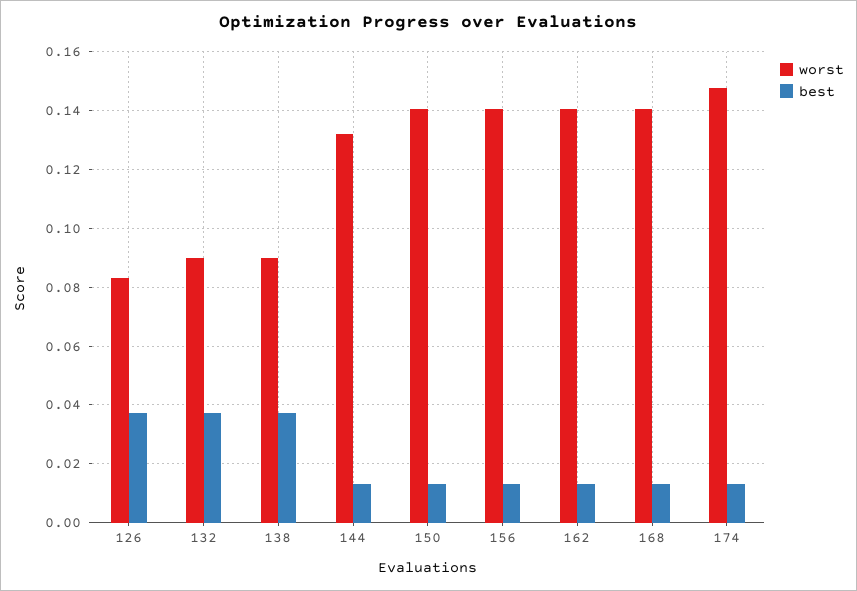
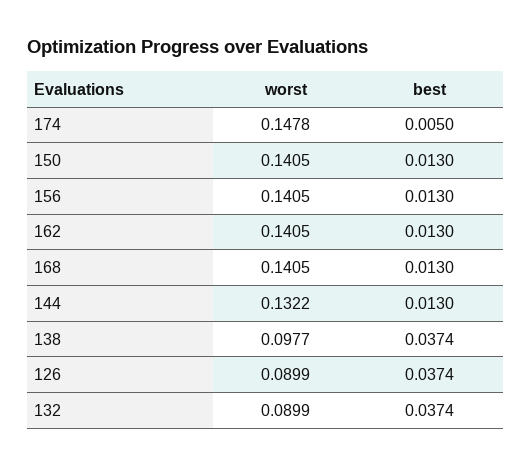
worst, 126: 0.0825 -> 0.0899
worst, 138: 0.09 -> 0.0977
best, 174: 0.0125 -> 0.005

